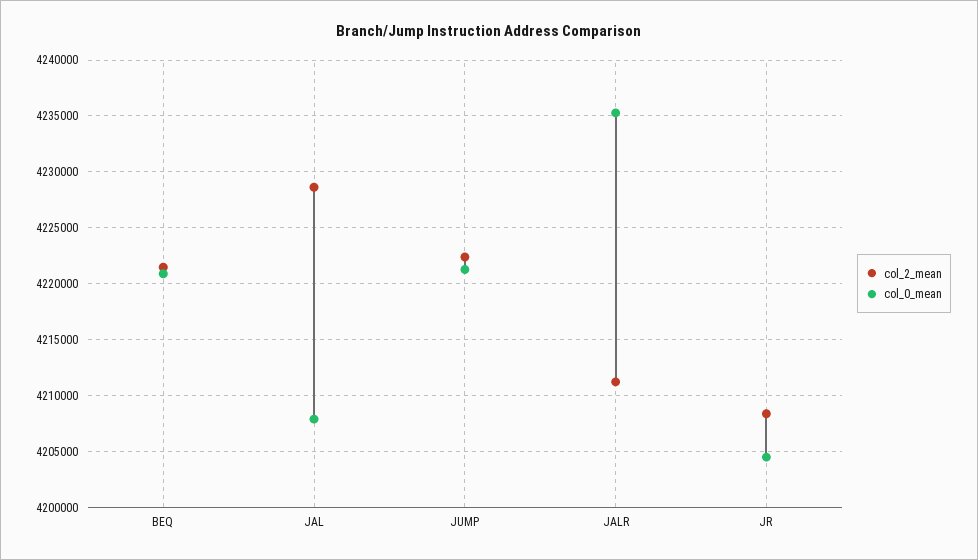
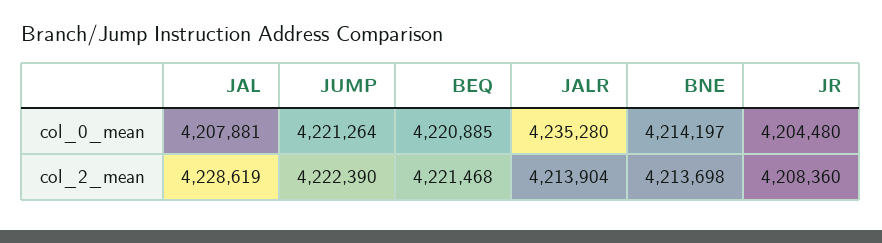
col_2_mean, JALR: 4211000 -> 4213904
col_0_mean, BNE: none -> 4214197
col_2_mean, BNE: none -> 4213698

